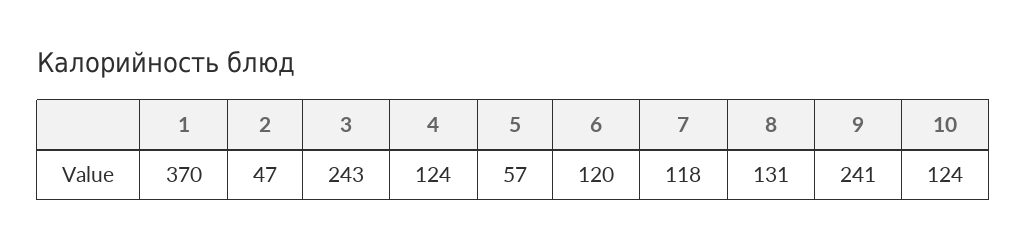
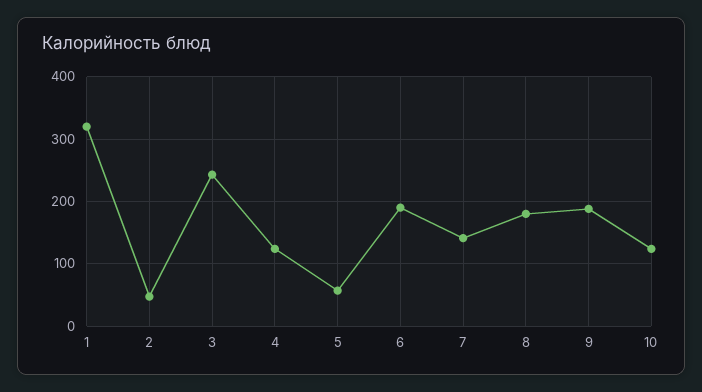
1: 370 -> 320
6: 120 -> 190
7: 118 -> 140
8: 131 -> 180
9: 241 -> 190

